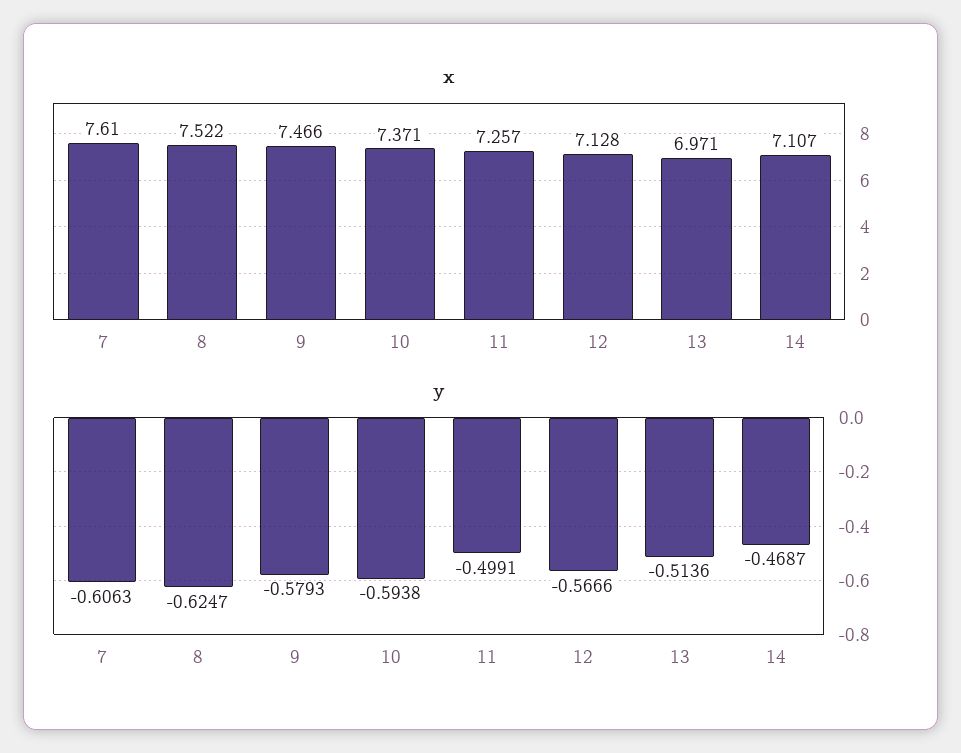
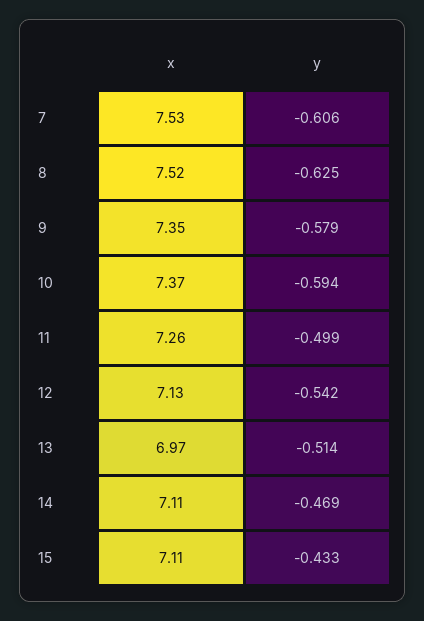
x, 7: 7.61 -> 7.53
x, 9: 7.466 -> 7.35
y, 12: -0.5666 -> -0.542
x, 15: none -> 7.11
y, 15: none -> -0.433

